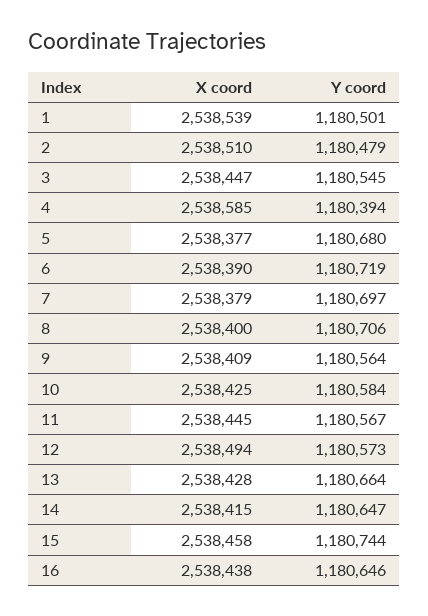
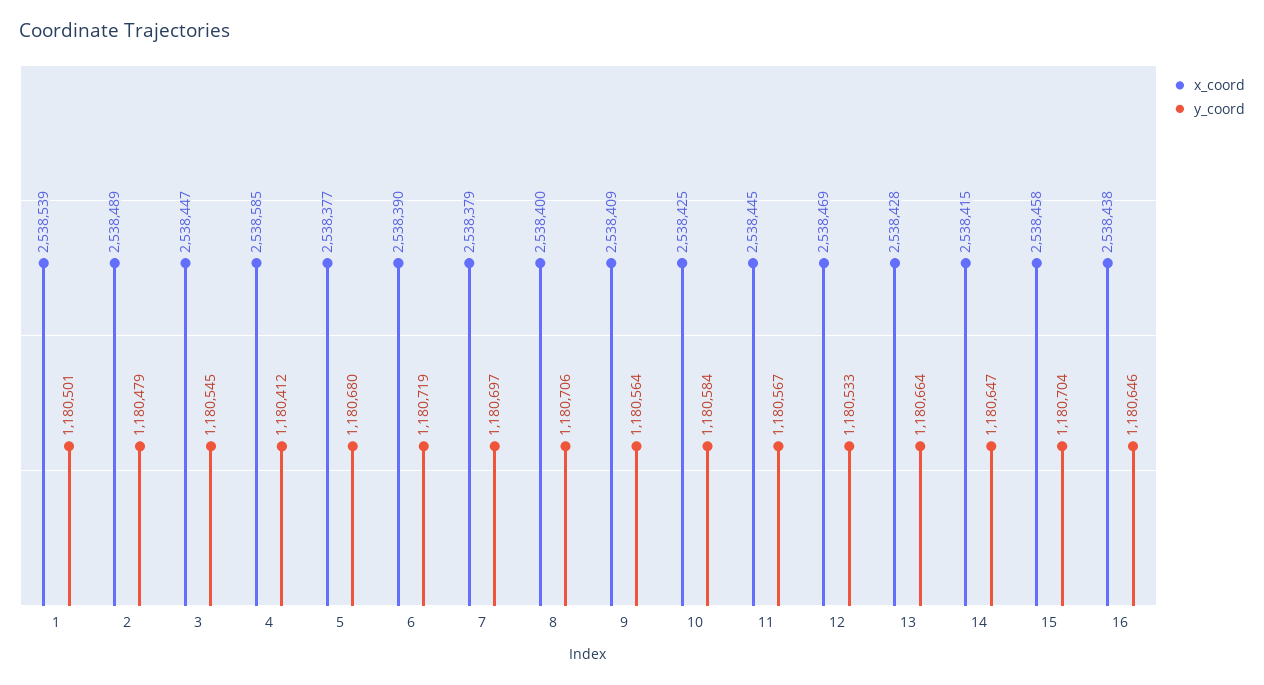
X coord, 2: 2538510 -> 2538489
Y coord, 4: 1180394 -> 1180412
X coord, 12: 2538494 -> 2538469
Y coord, 12: 1180573 -> 1180533
Y coord, 15: 1180744 -> 1180704

